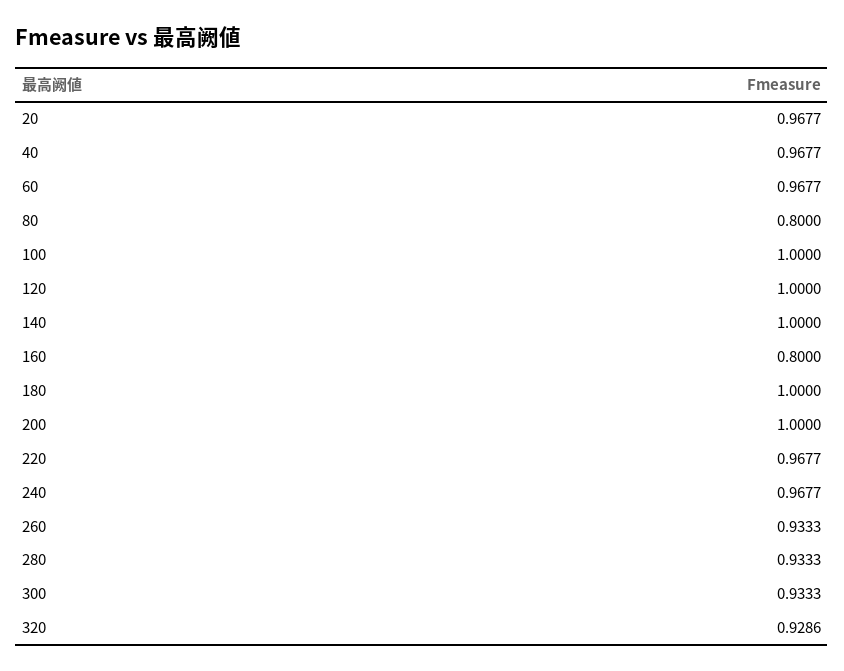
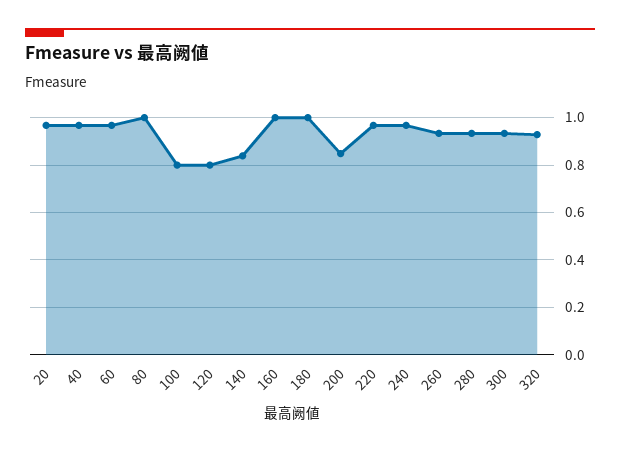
80: 0.8 -> 1
100: 1 -> 0.8
120: 1 -> 0.8
140: 1 -> 0.85
160: 0.8 -> 1
200: 1 -> 0.85

